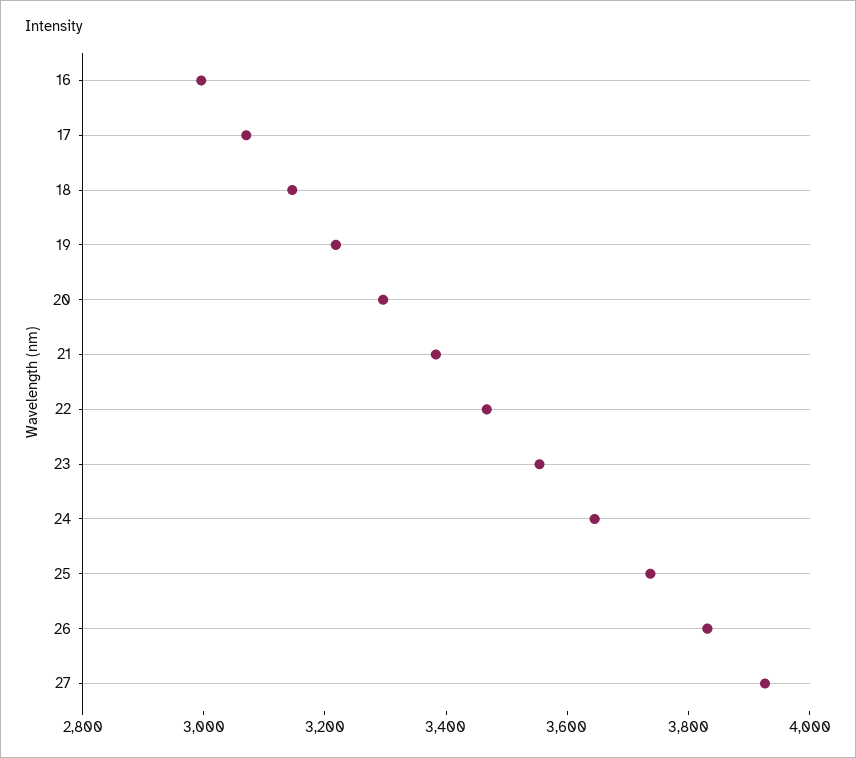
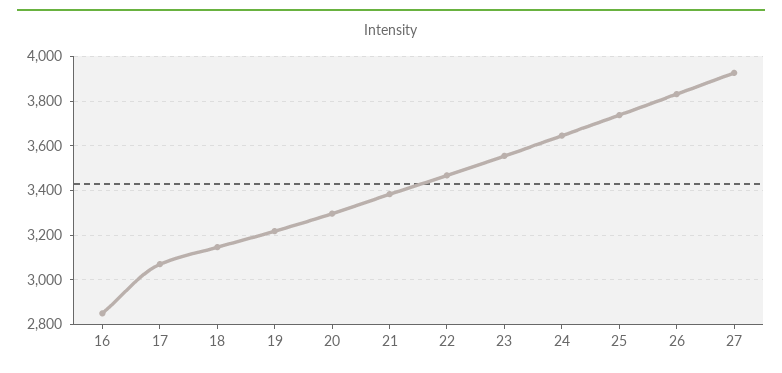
16: 3000 -> 2850

